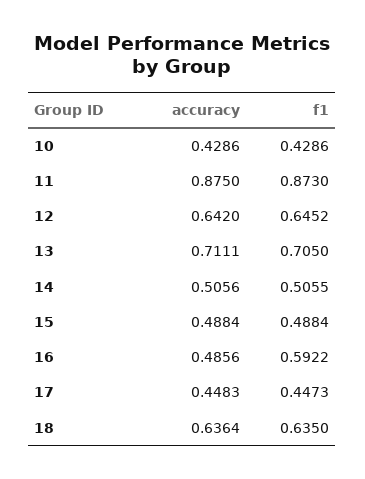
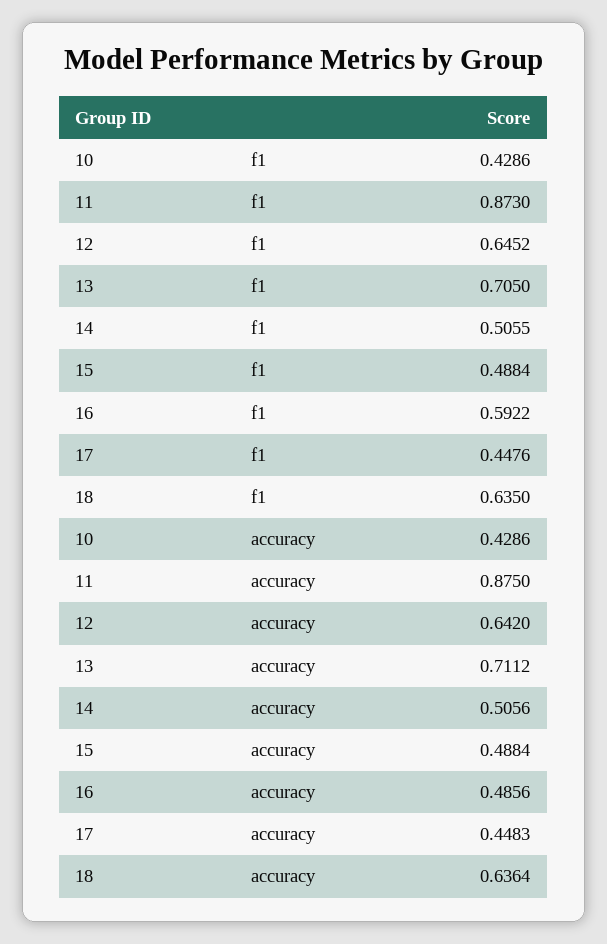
accuracy, 13: 0.7111 -> 0.7112
f1, 17: 0.4473 -> 0.4476

